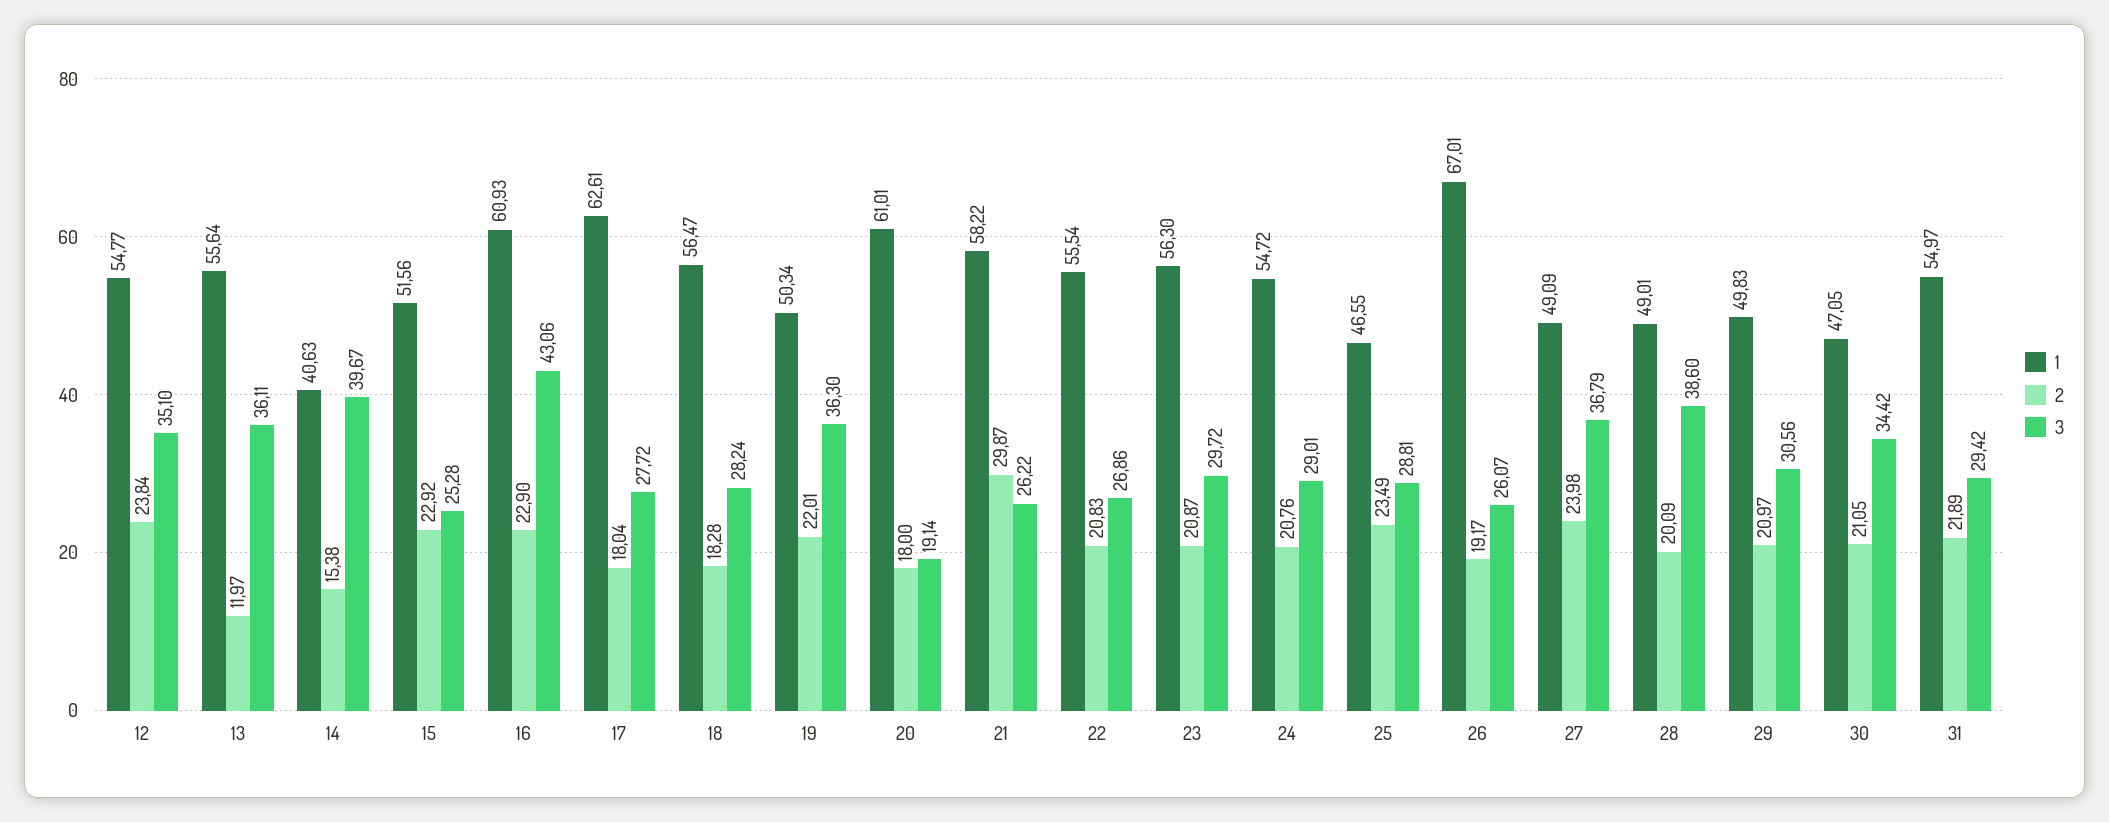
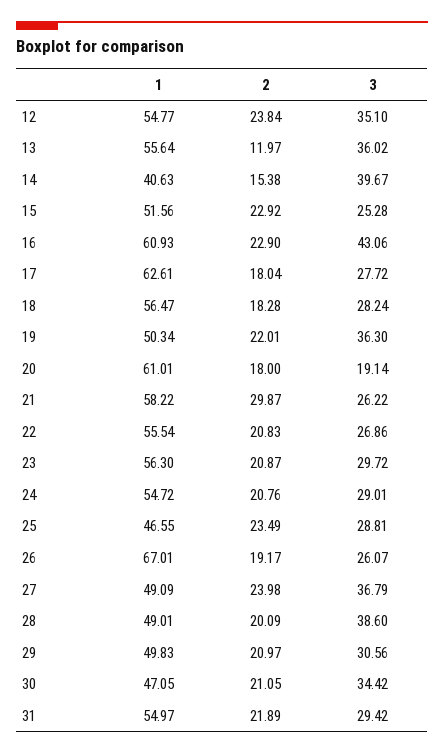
3, 13: 36.11 -> 36.02

